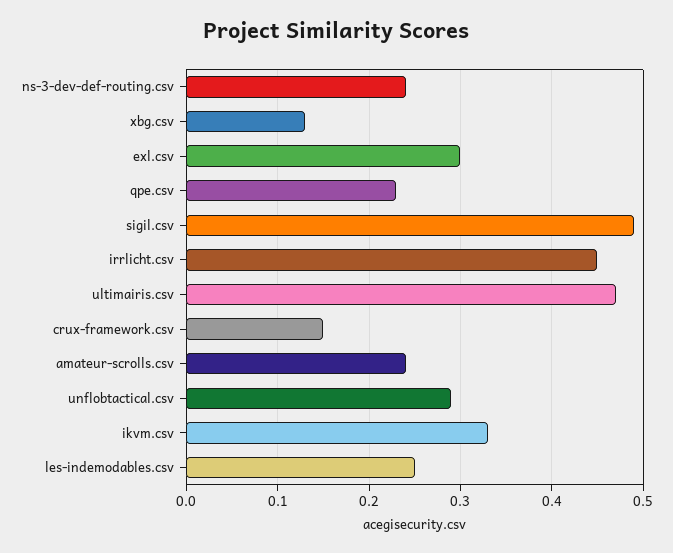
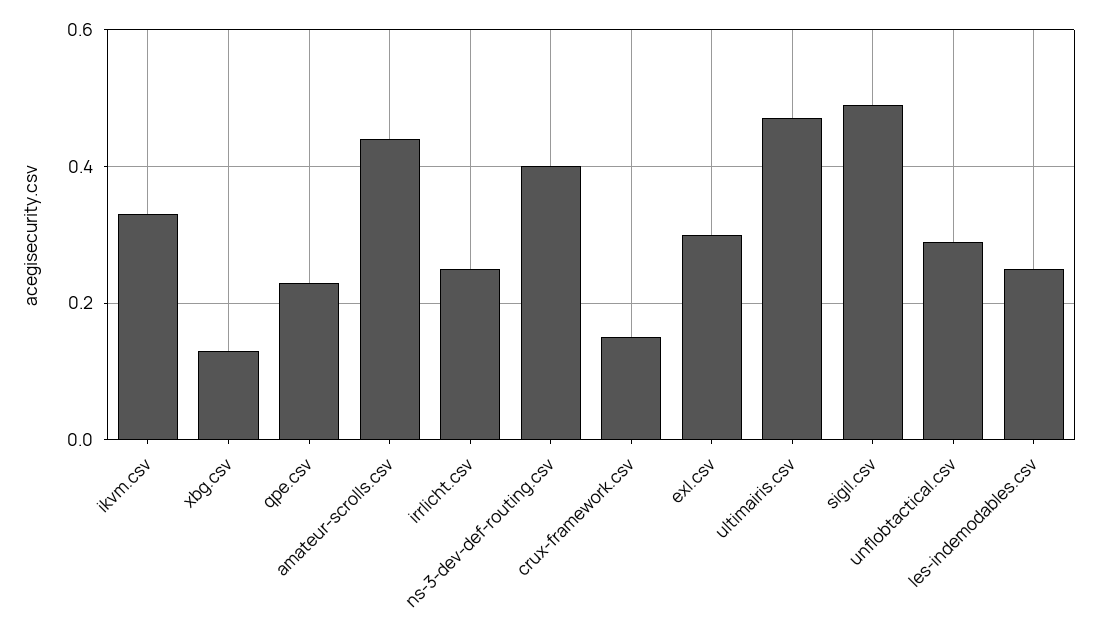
ns-3-dev-def-routing.csv: 0.24 -> 0.4
irrlicht.csv: 0.45 -> 0.25
amateur-scrolls.csv: 0.24 -> 0.45

